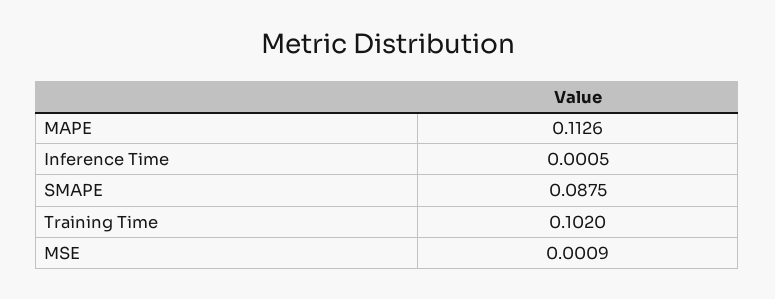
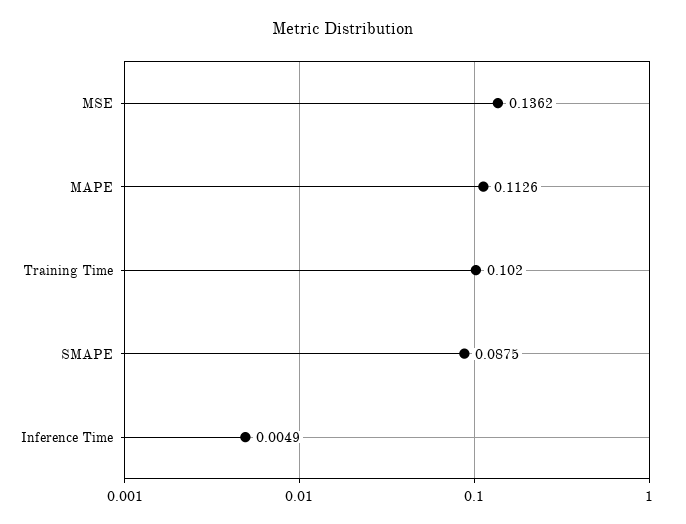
Inference Time: 0.0005 -> 0.0049
MSE: 0.0009 -> 0.1362

